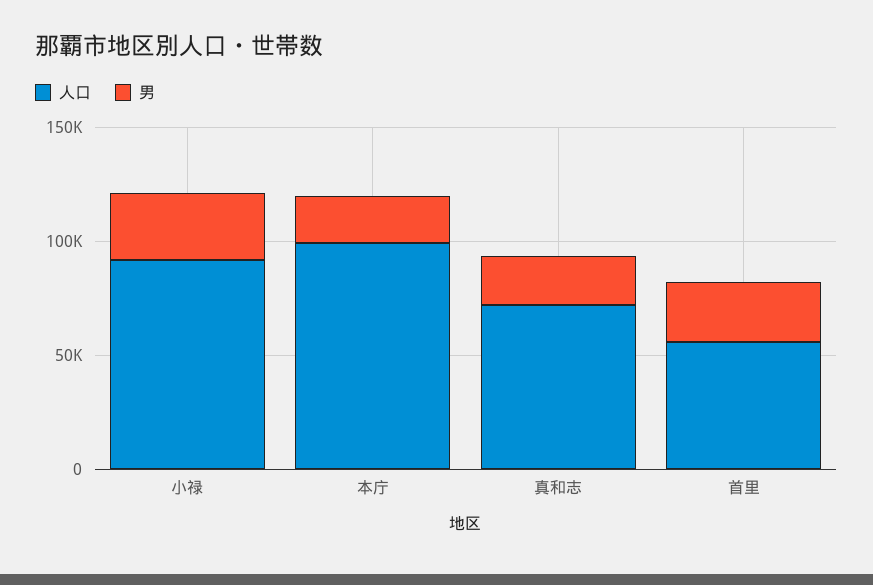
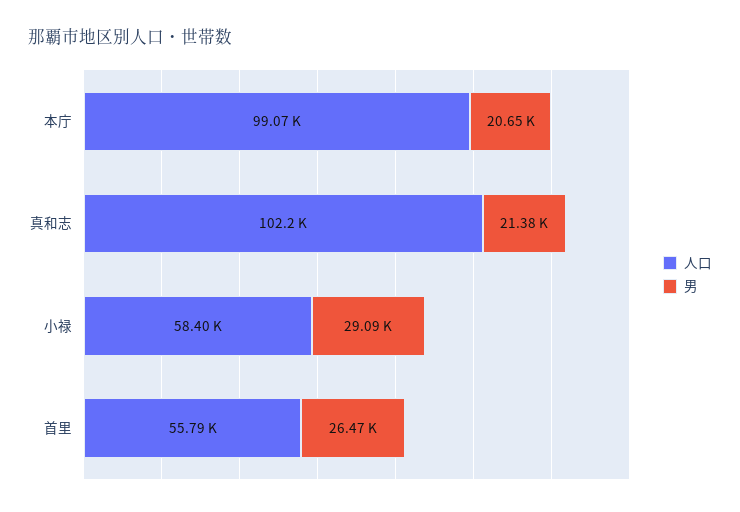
人口, 小禄: 90000 -> 58400
人口, 真和志: 70000 -> 102200

